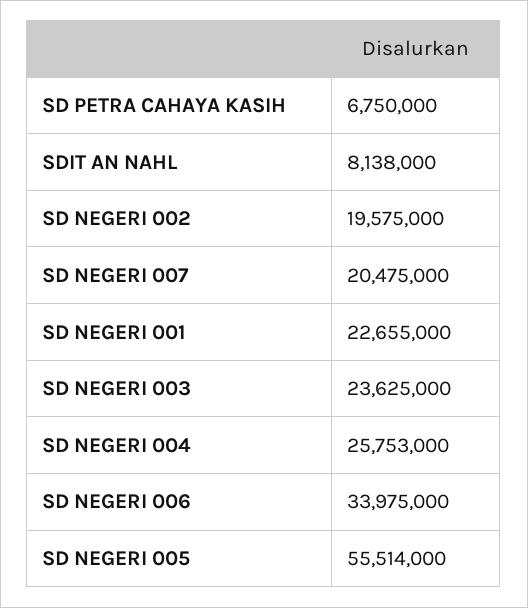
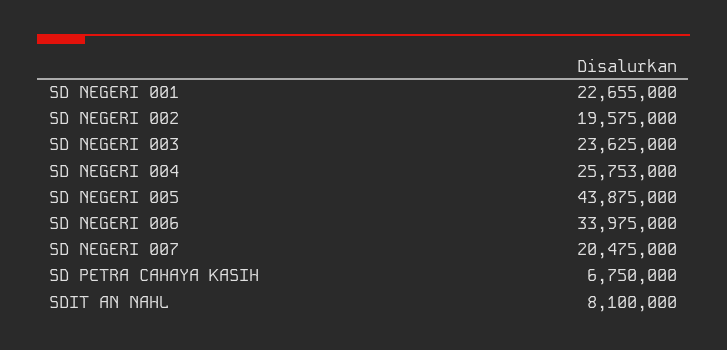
SDIT AN NAHL: 8138000 -> 8100000
SD NEGERI 005: 55514000 -> 43875000

